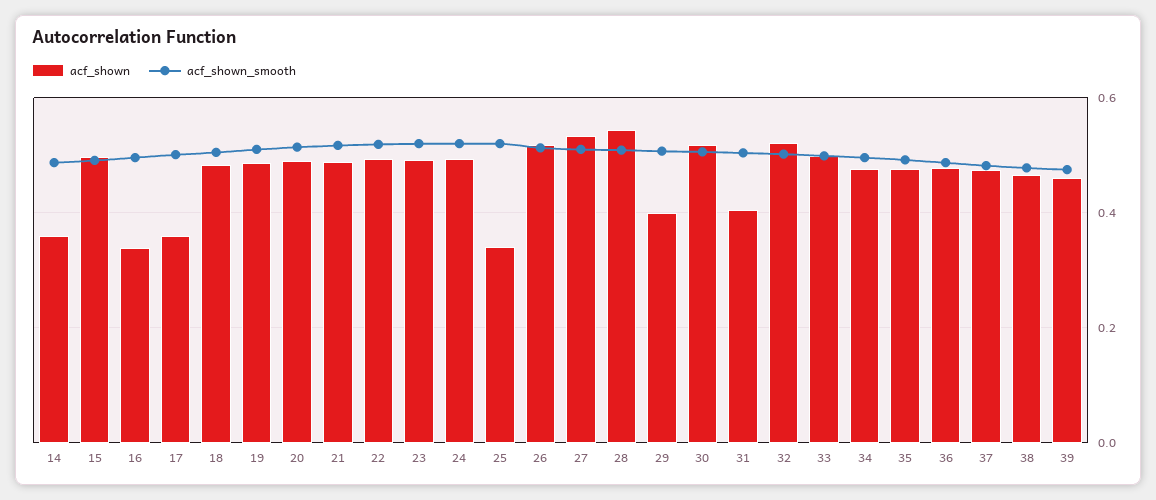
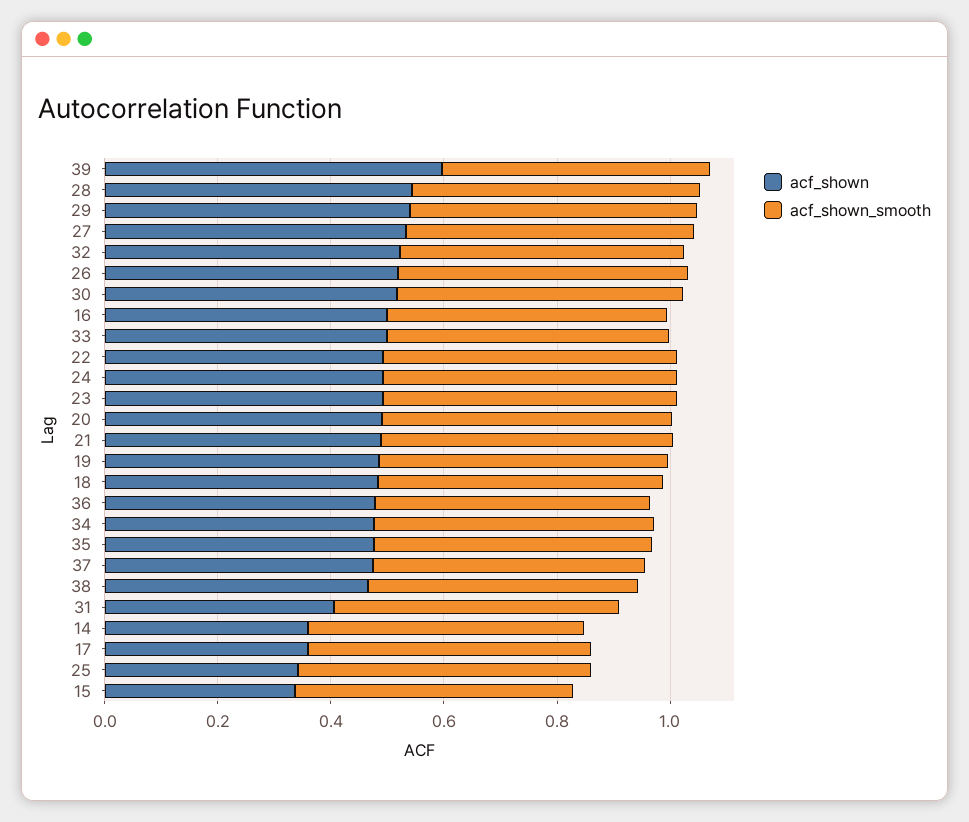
acf_shown, 15: 0.5 -> 0.35
acf_shown, 16: 0.34 -> 0.5
acf_shown, 29: 0.4 -> 0.55
acf_shown, 39: 0.46 -> 0.6

